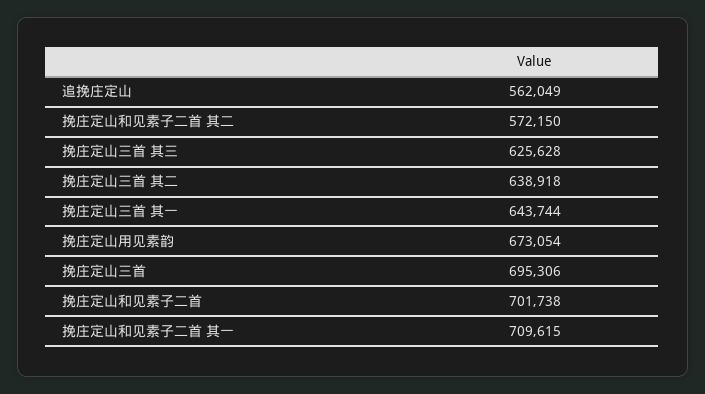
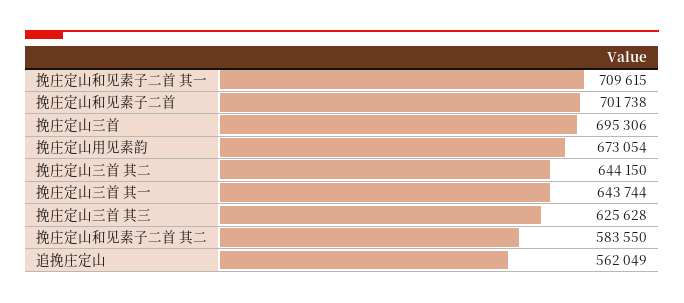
挽庄定山和见素子二首 其二: 572150 -> 583550
挽庄定山三首 其二: 638918 -> 644150

